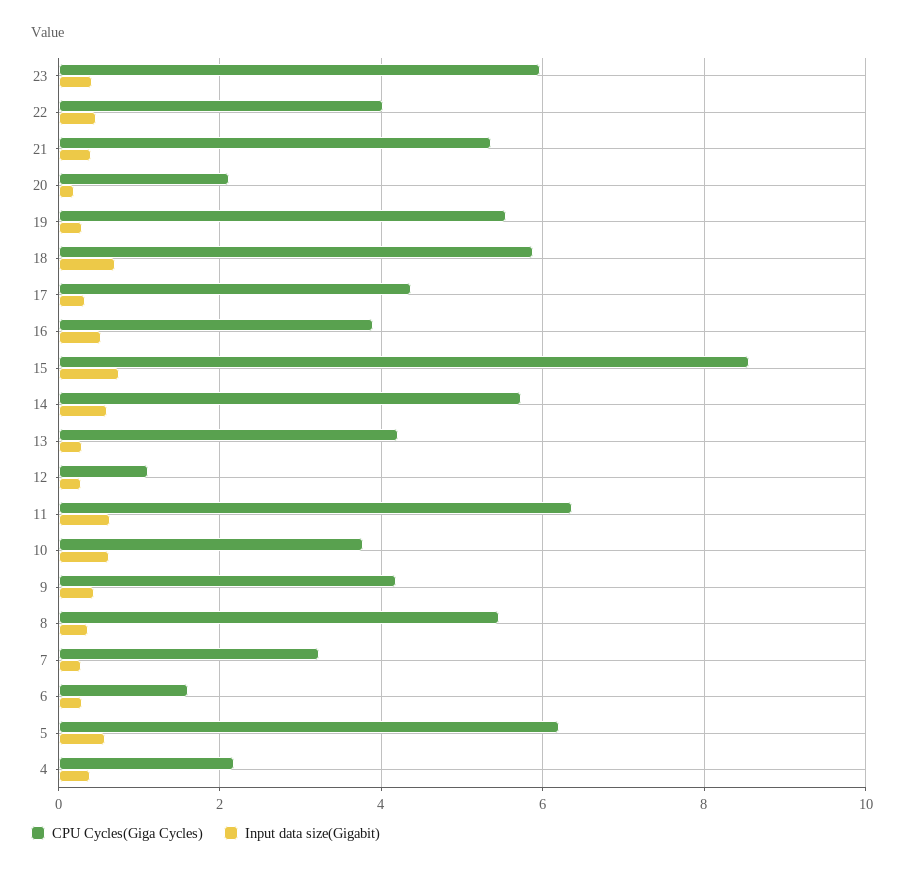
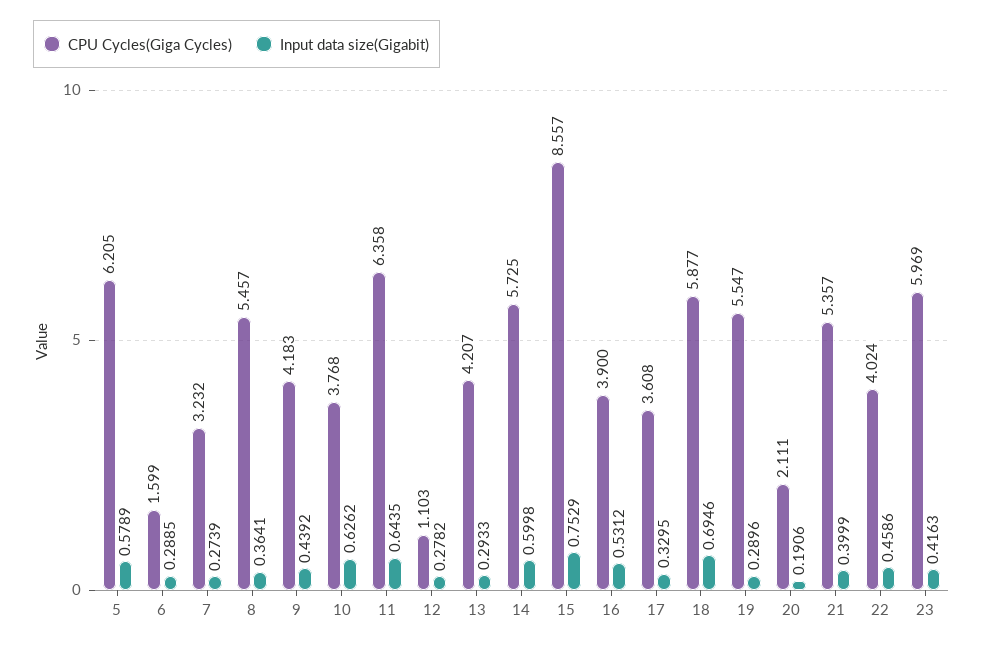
CPU Cycles(Giga Cycles), 17: 4.4 -> 3.608
CPU Cycles(Giga Cycles), 4: 2.2 -> none
Input data size(Gigabit), 4: 0.4 -> none

